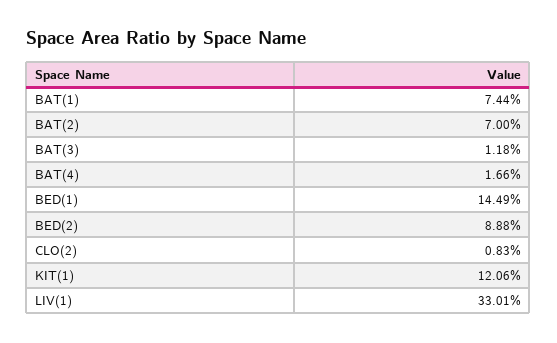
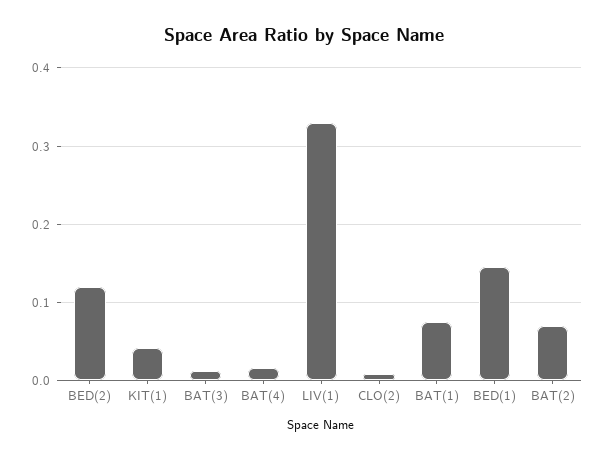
BED(2): 0.0888 -> 0.12
KIT(1): 0.1206 -> 0.04

